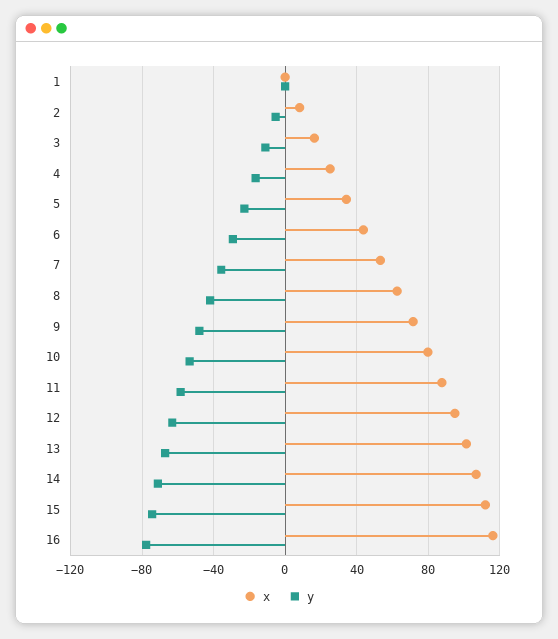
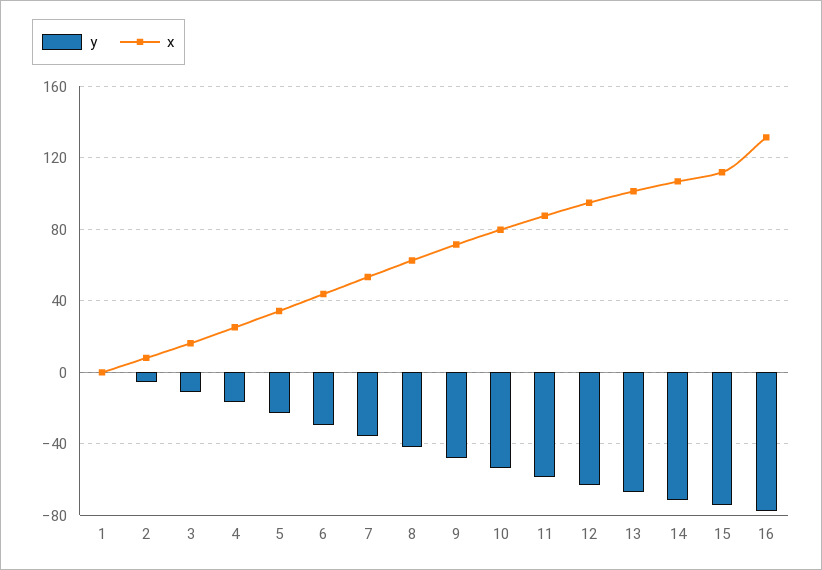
x, 16: 115 -> 130

